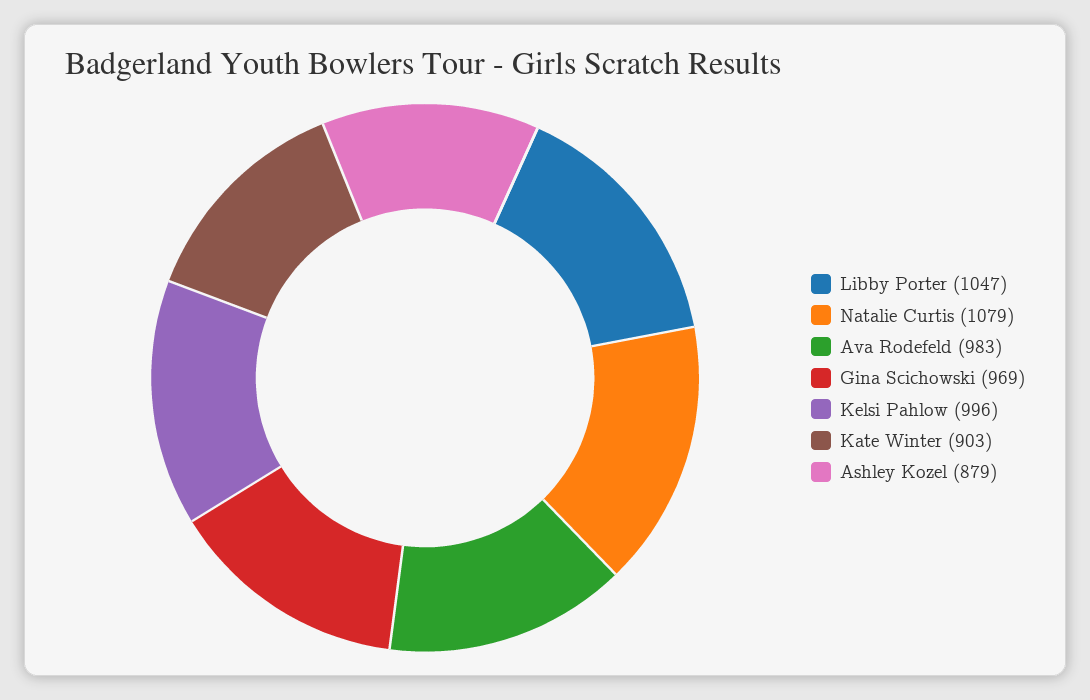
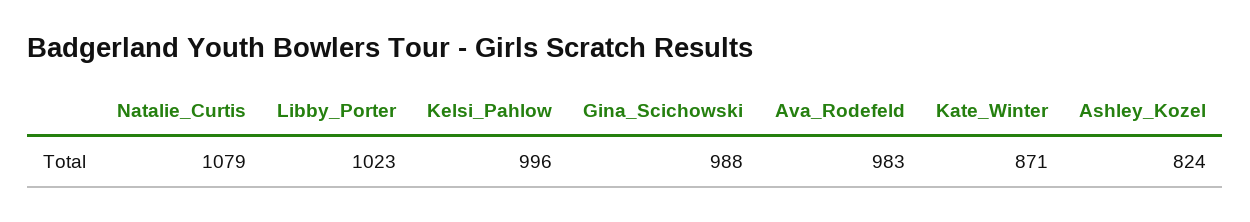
Libby Porter: 1047 -> 1023
Gina Scichowski: 969 -> 988
Kate Winter: 903 -> 871
Ashley Kozel: 879 -> 824

